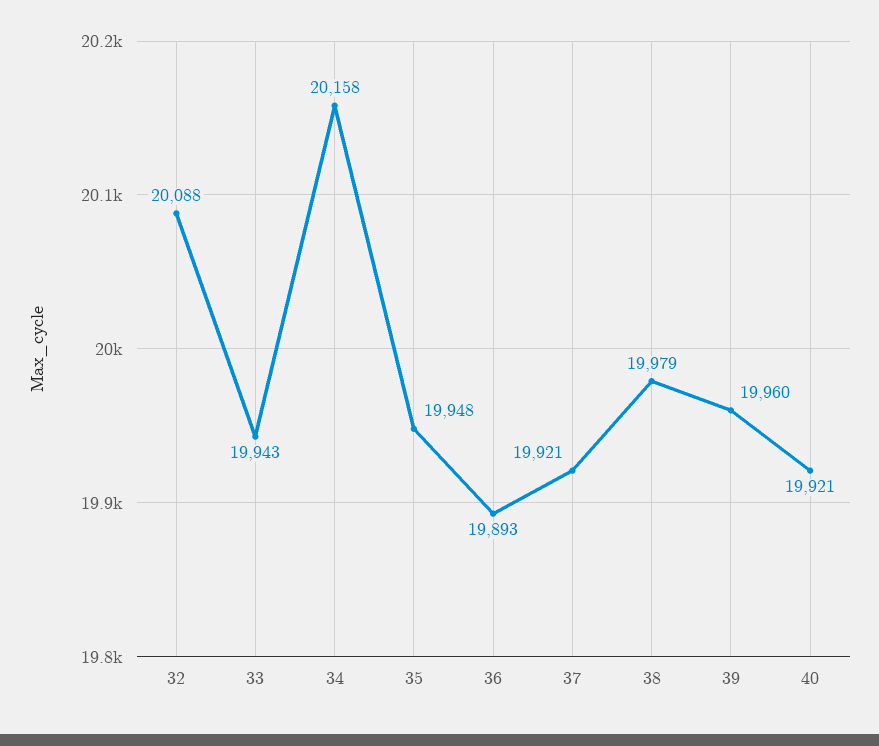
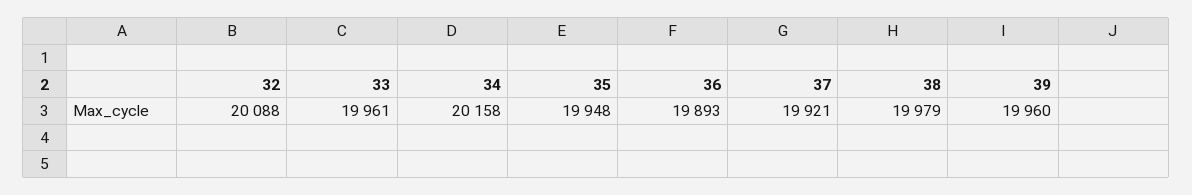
33: 19943 -> 19961
40: 19921 -> none

